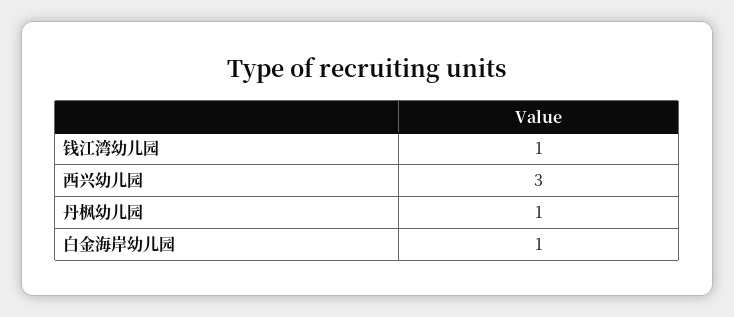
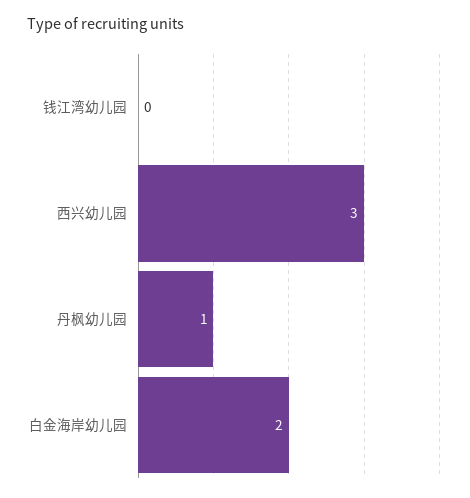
钱江湾幼儿园: 1 -> 0
白金海岸幼儿园: 1 -> 2

